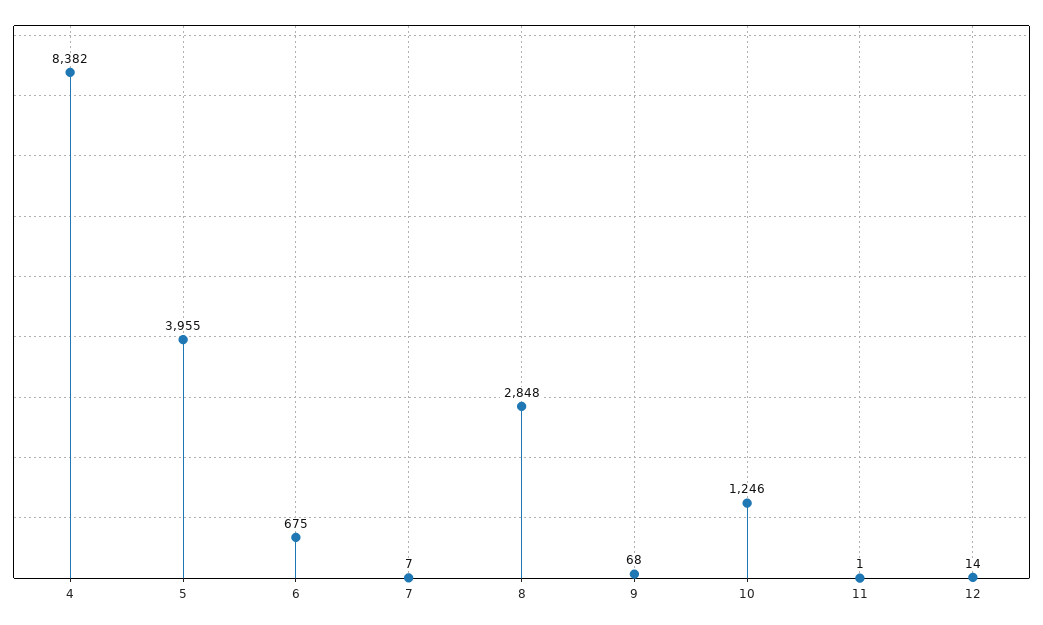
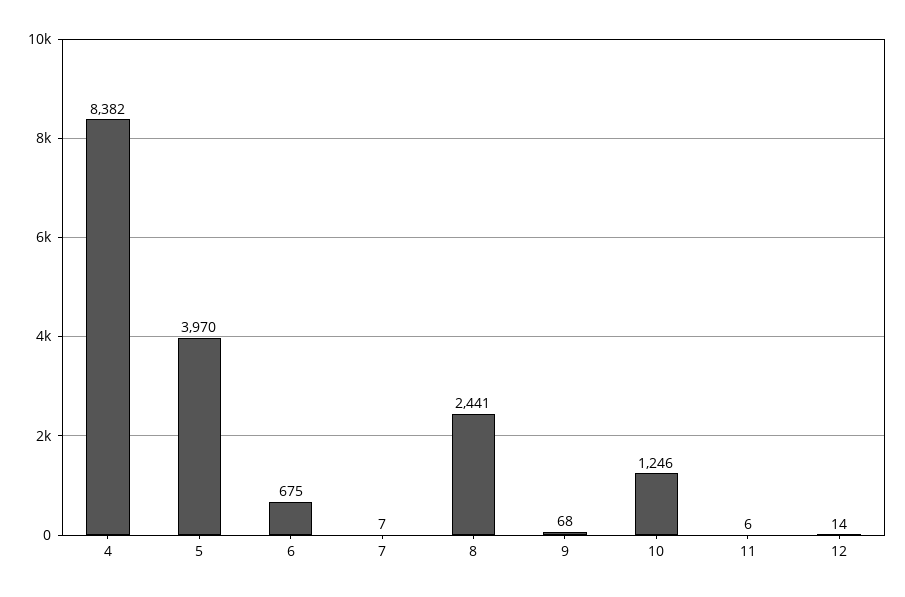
5: 3955 -> 3970
8: 2848 -> 2441
11: 1 -> 6

